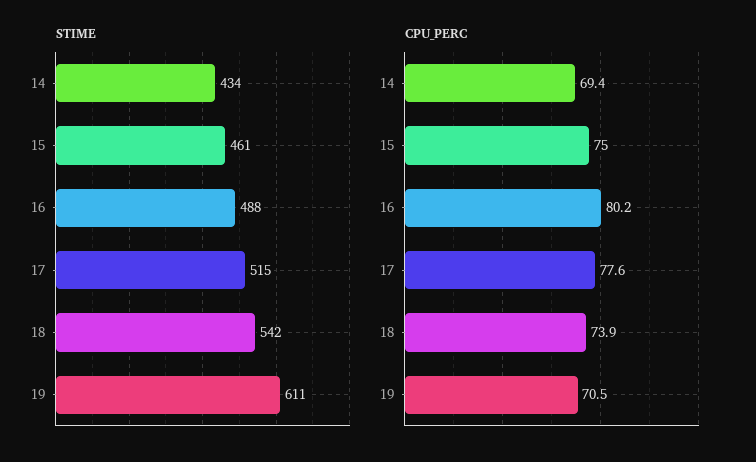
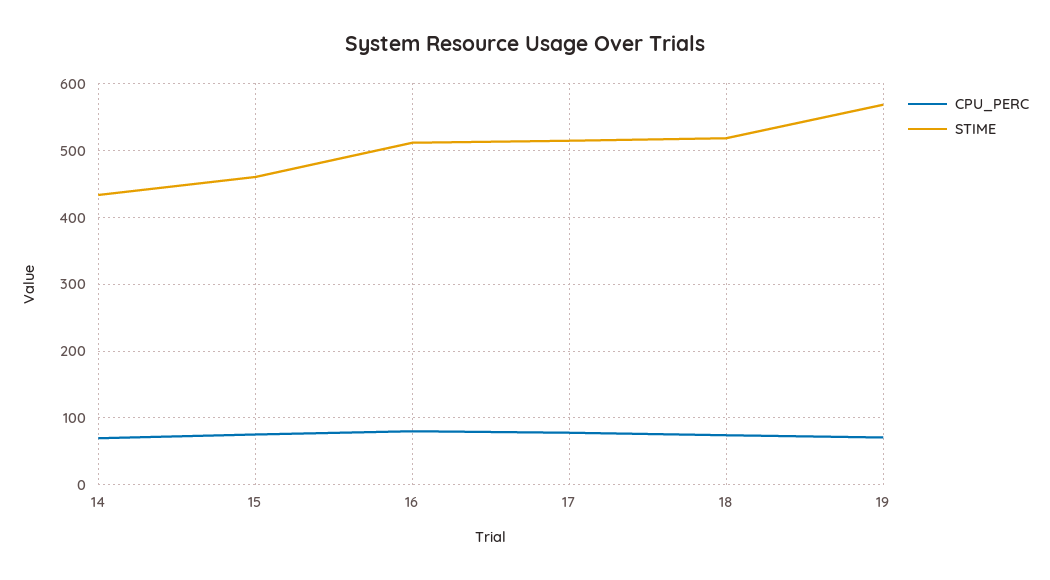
STIME, 16: 488 -> 510
STIME, 18: 542 -> 520
STIME, 19: 611 -> 570

